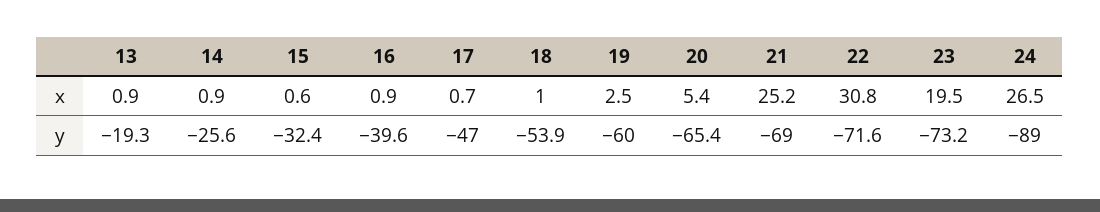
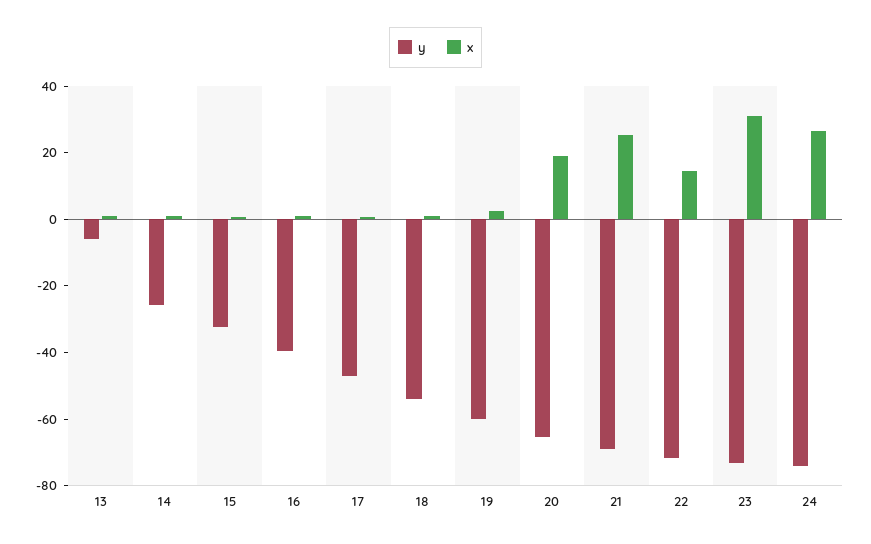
x, 20: 5.4 -> 20
x, 22: 30.8 -> 15
x, 23: 19.5 -> 30
y, 13: -19.3 -> -5
y, 24: -89 -> -75

